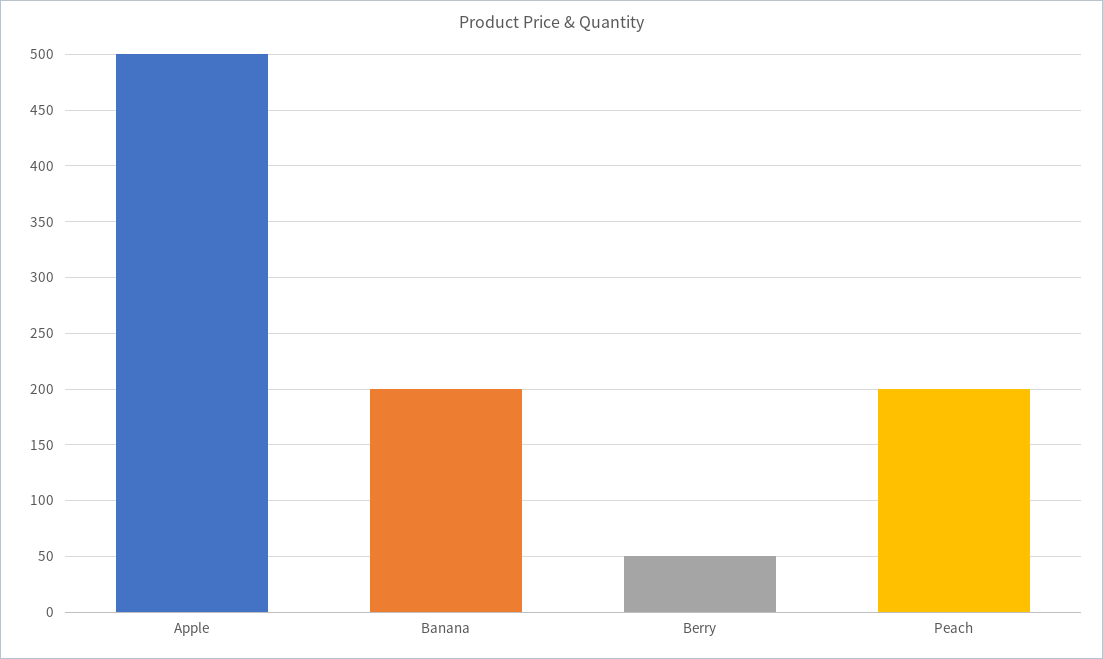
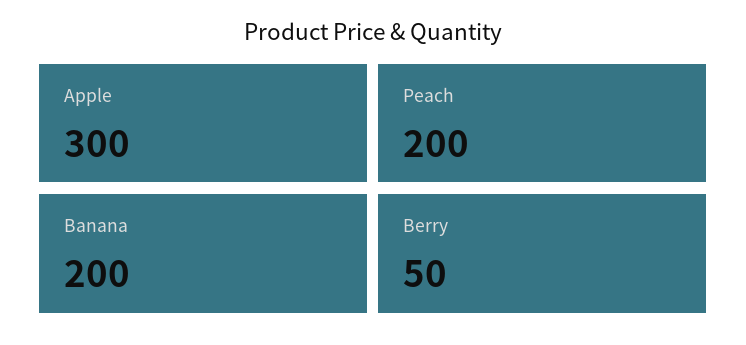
Apple: 500 -> 300

